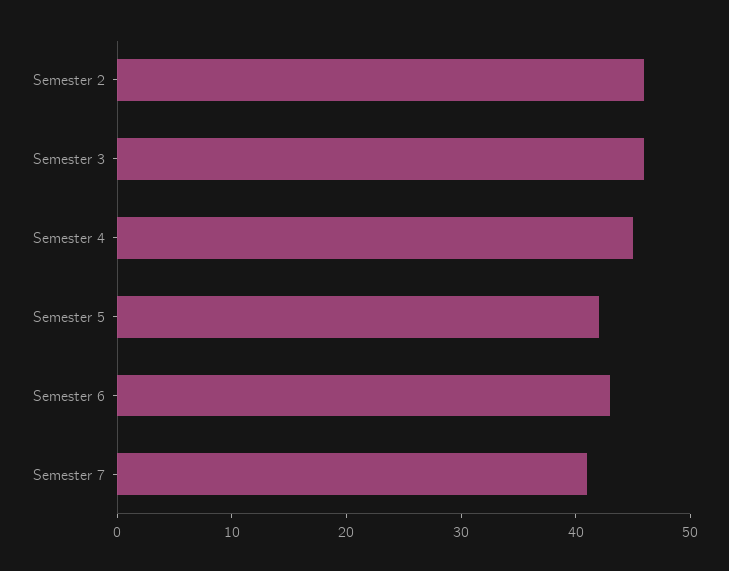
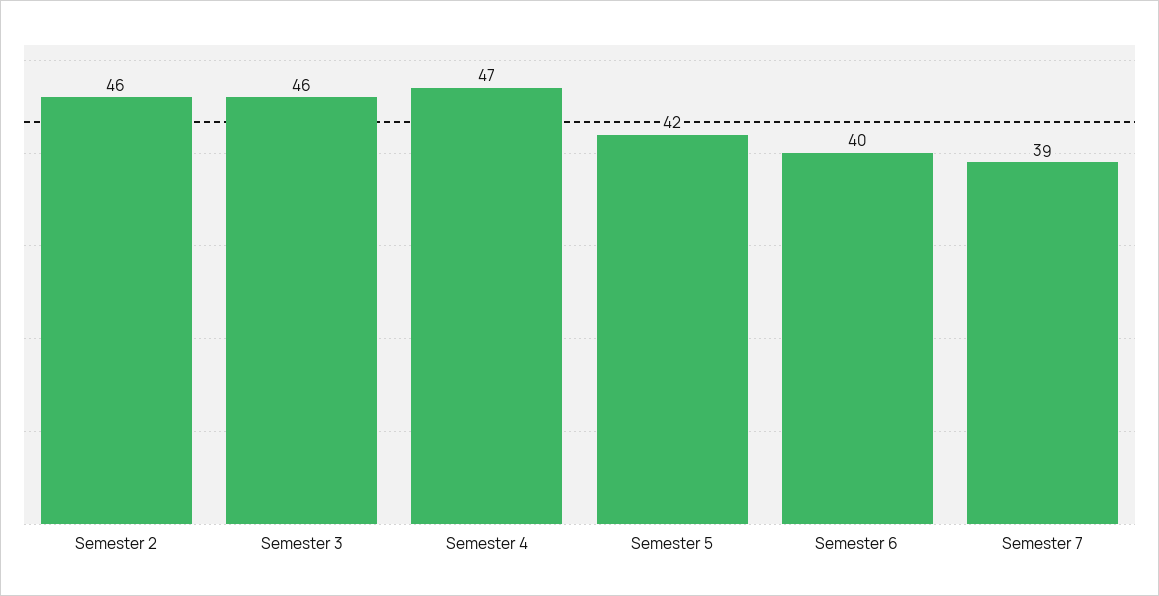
Semester 4: 45 -> 47
Semester 6: 43 -> 40
Semester 7: 41 -> 39

